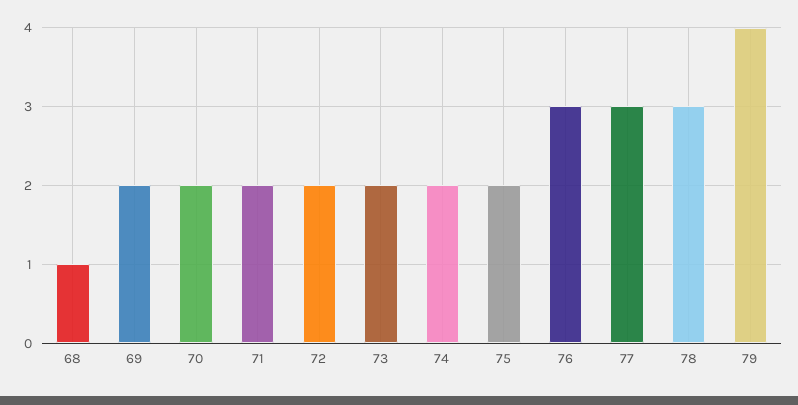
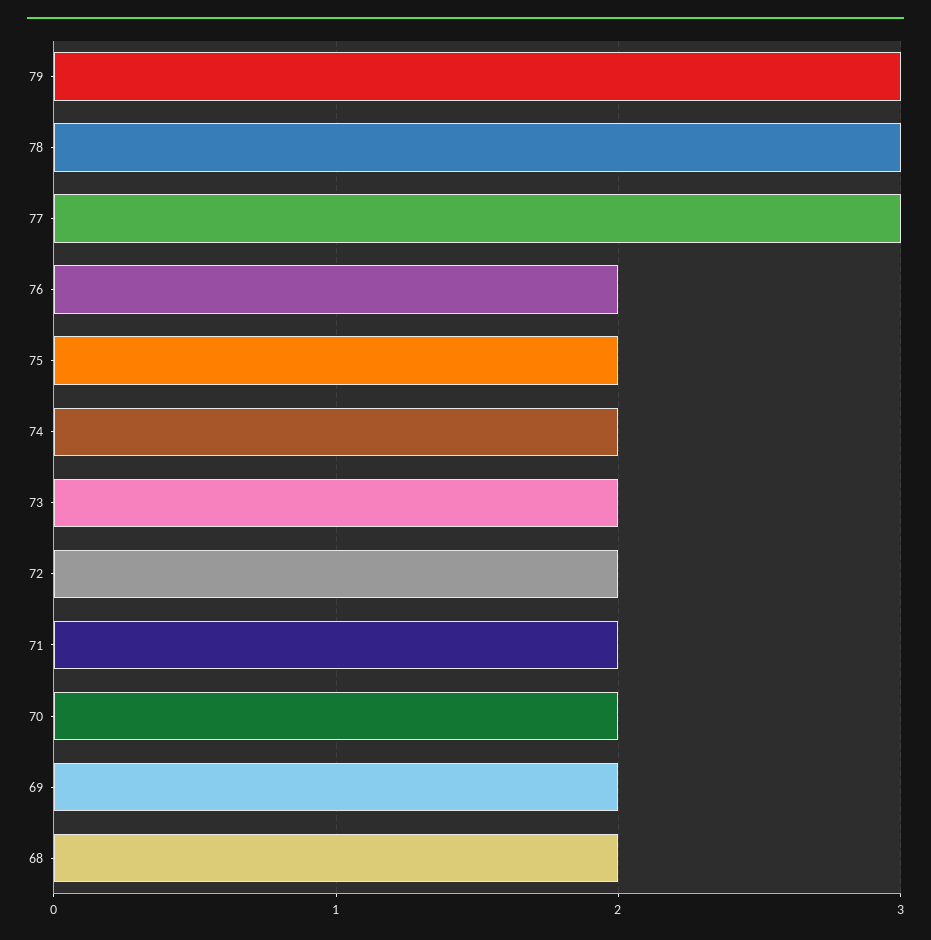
68: 1 -> 2
76: 3 -> 2
79: 4 -> 3

